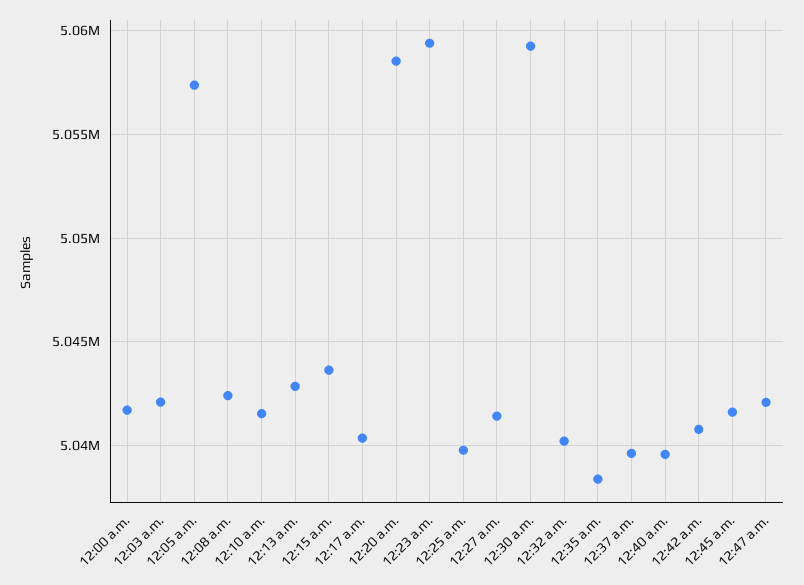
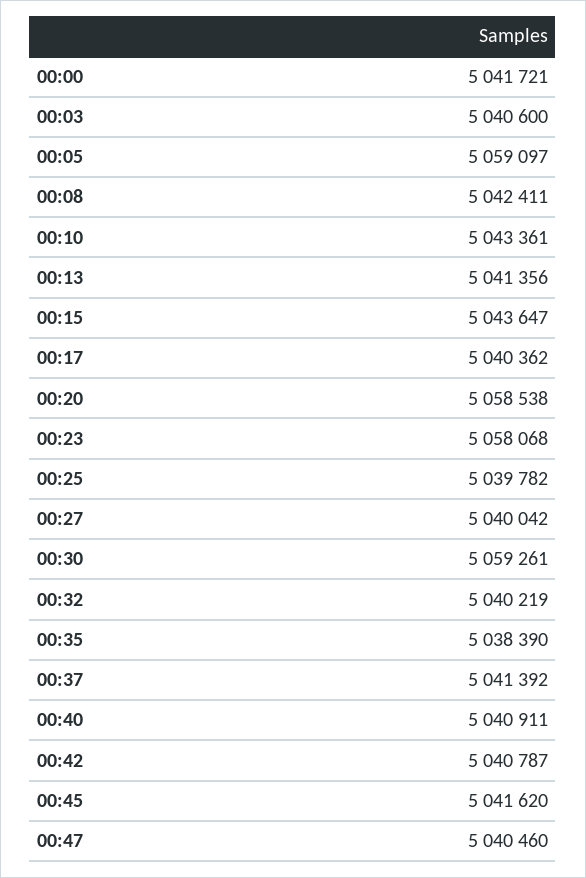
12:03 a.m.: 5042000 -> 5040600
12:05 a.m.: 5057500 -> 5059097
12:10 a.m.: 5041500 -> 5043361
12:13 a.m.: 5043000 -> 5041356
12:23 a.m.: 5059500 -> 5058068
12:27 a.m.: 5041500 -> 5040042
12:37 a.m.: 5039500 -> 5041392
12:40 a.m.: 5039500 -> 5040911
12:47 a.m.: 5042000 -> 5040460

